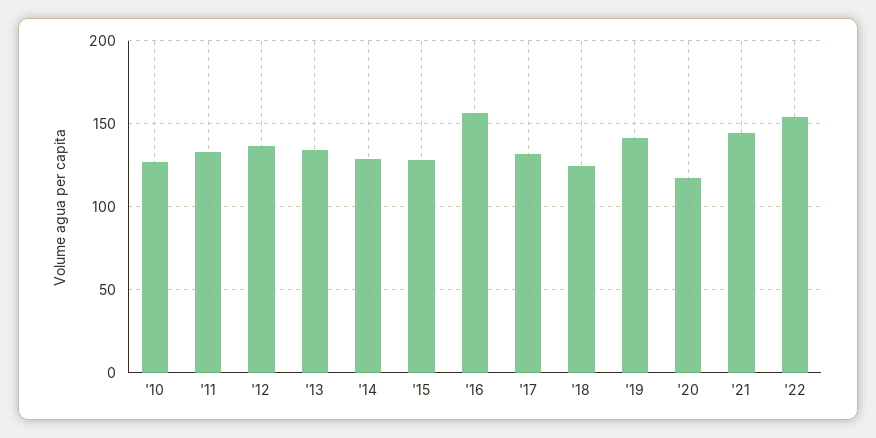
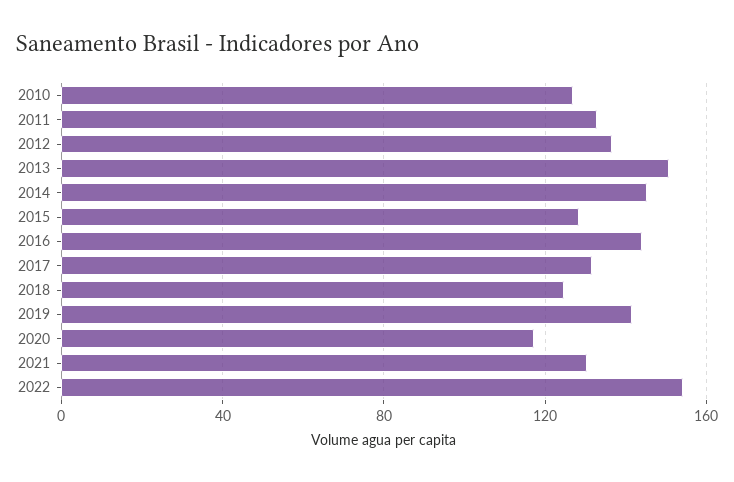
'13: 135 -> 150
'14: 130 -> 145
'16: 155 -> 145
'21: 145 -> 130

